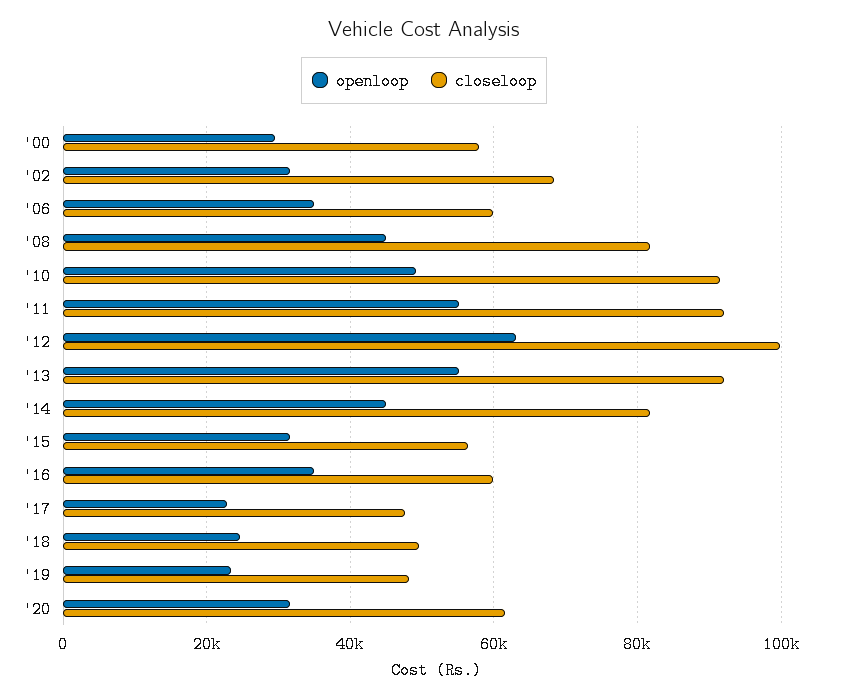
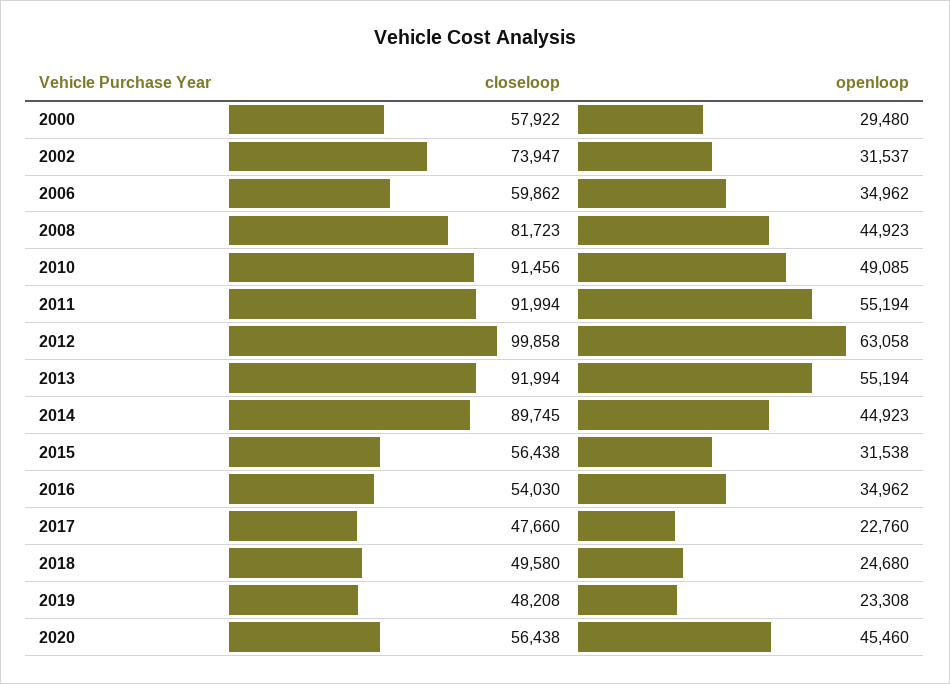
closeloop, '02: 68000 -> 73947
closeloop, '14: 82000 -> 89745
closeloop, '16: 60000 -> 54030
openloop, '20: 32000 -> 45460
closeloop, '20: 62000 -> 56438

